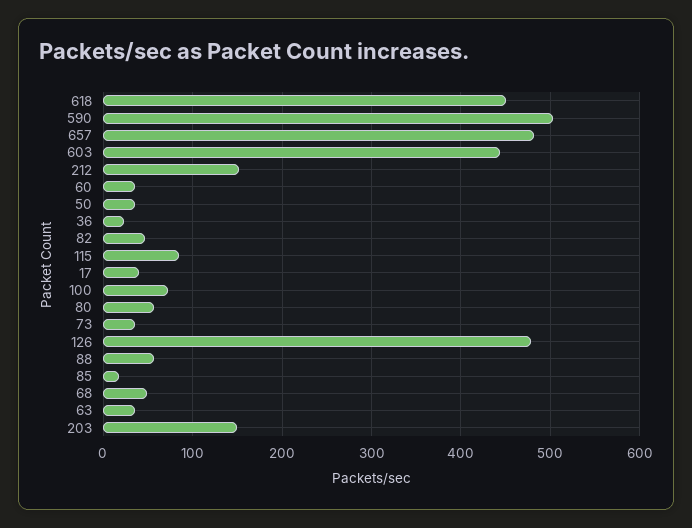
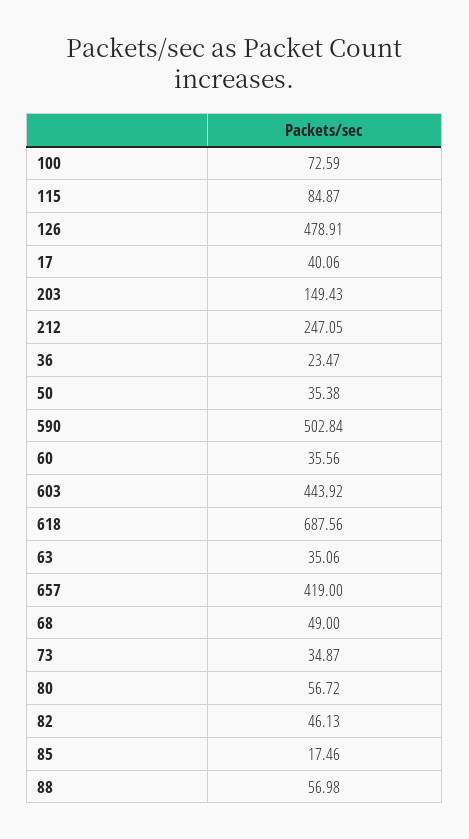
618: 450 -> 687.56
657: 480 -> 419
212: 150 -> 247.05

